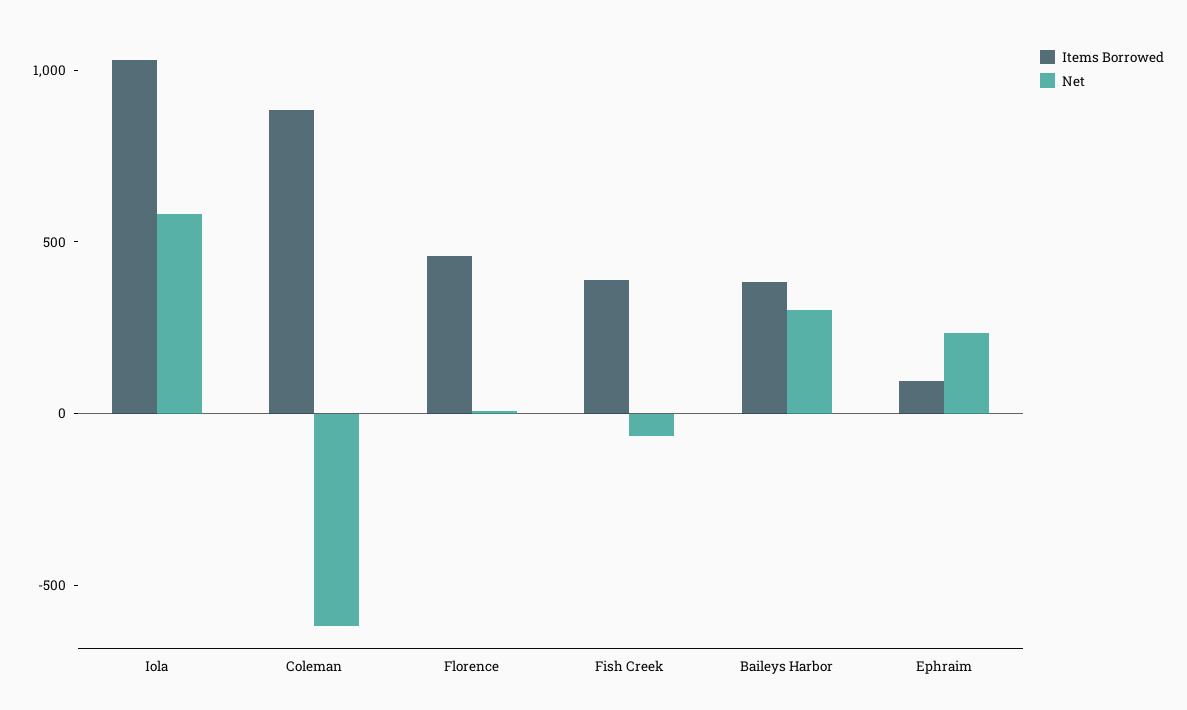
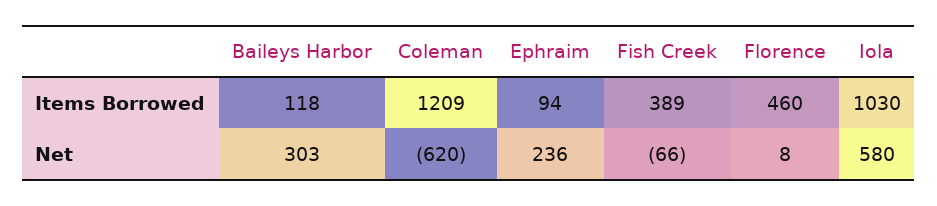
Items Borrowed, Coleman: 900 -> 1209
Items Borrowed, Baileys Harbor: 400 -> 118

